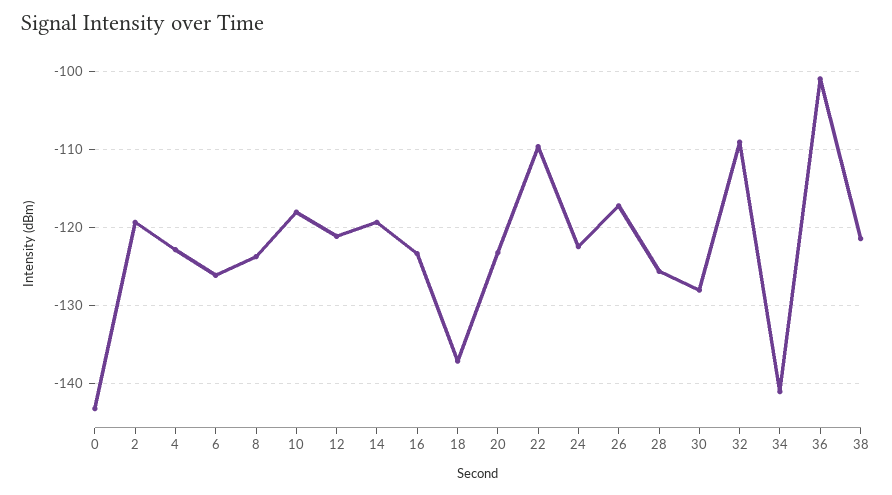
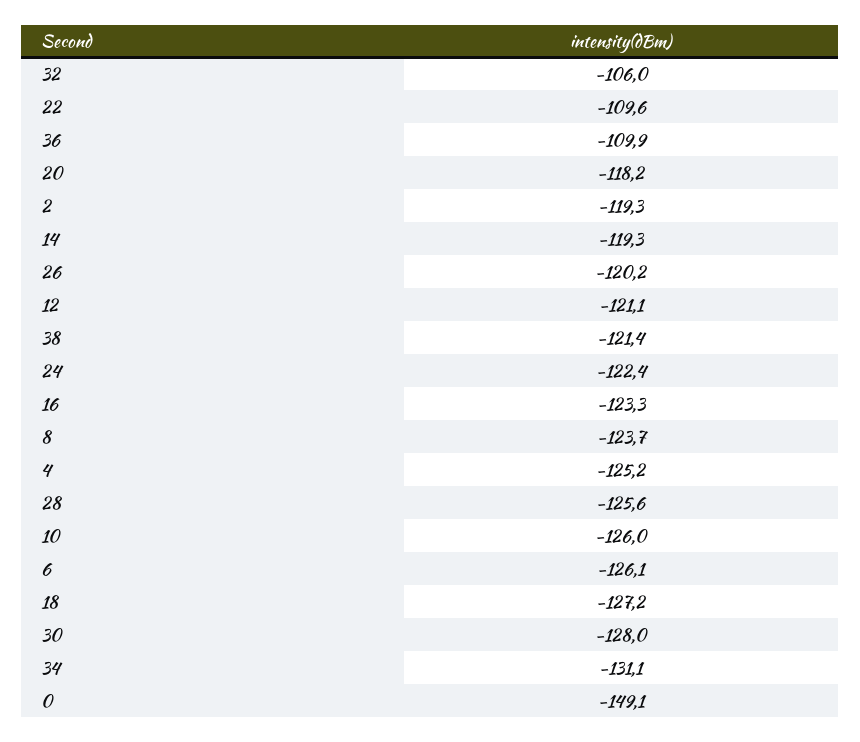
0: -143 -> -149.1
4: -123 -> -125.2
10: -118 -> -126
18: -137 -> -127.2
20: -123 -> -118.2
26: -117 -> -120.2
32: -109 -> -106
34: -141 -> -131.1
36: -101 -> -109.9

